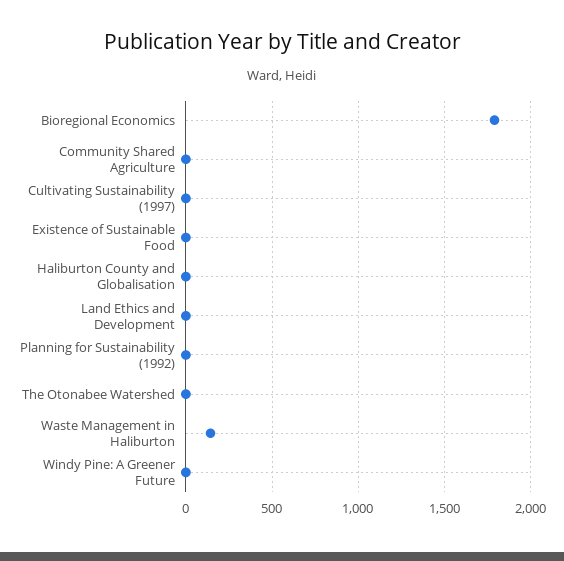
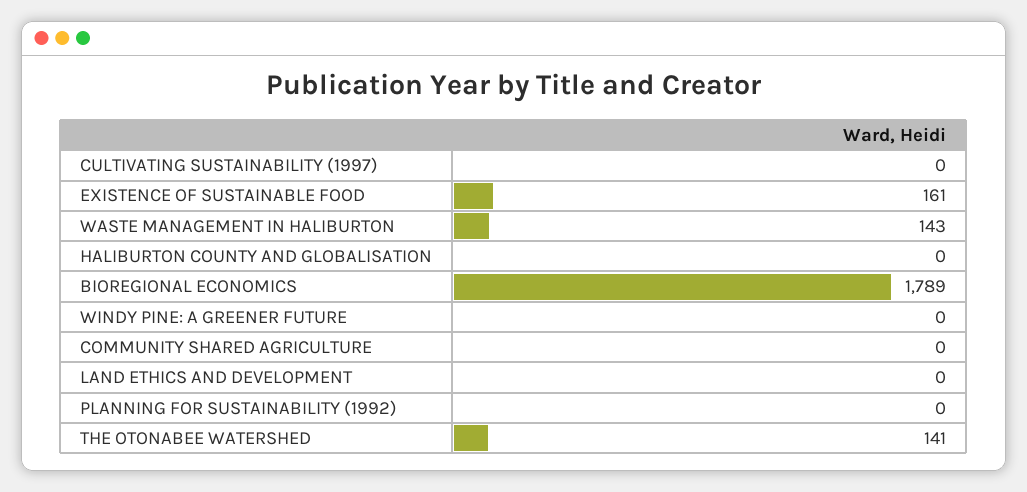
Existence of Sustainable Food: 0 -> 161
The Otonabee Watershed: 0 -> 141

